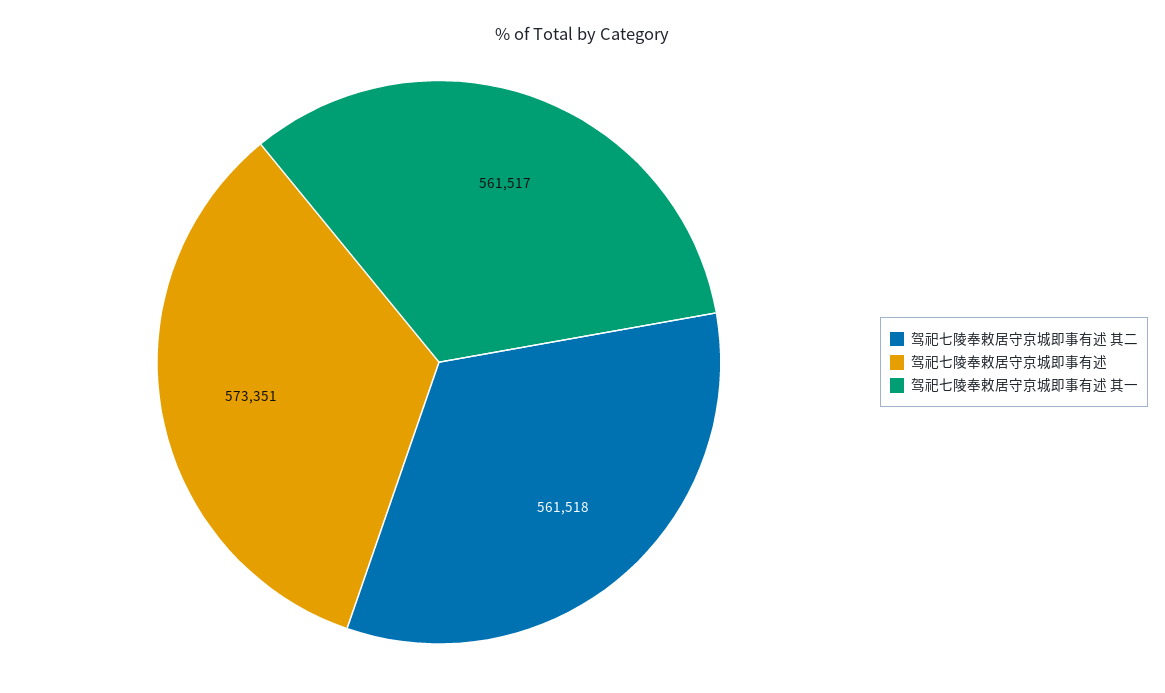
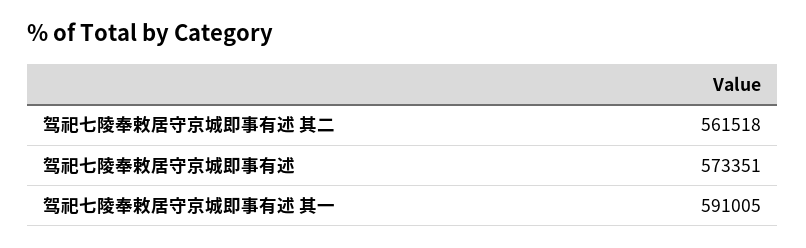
驾祀七陵奉敕居守京城即事有述 其一: 561517 -> 591005

